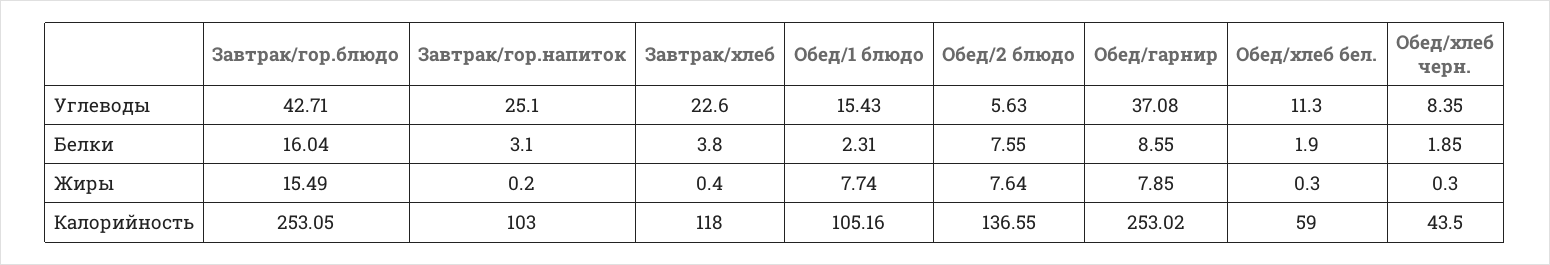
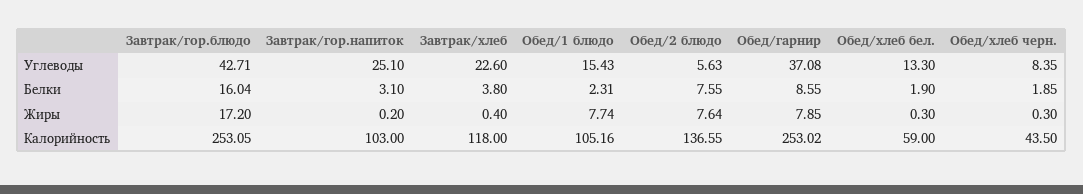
Обед/хлеб бел., Углеводы: 11.3 -> 13.3
Завтрак/гор.блюдо, Жиры: 15.49 -> 17.2

